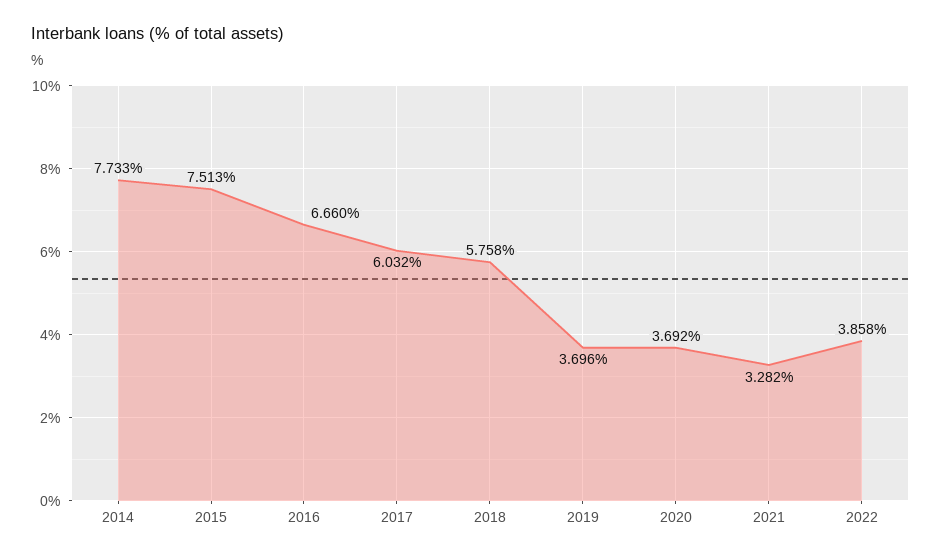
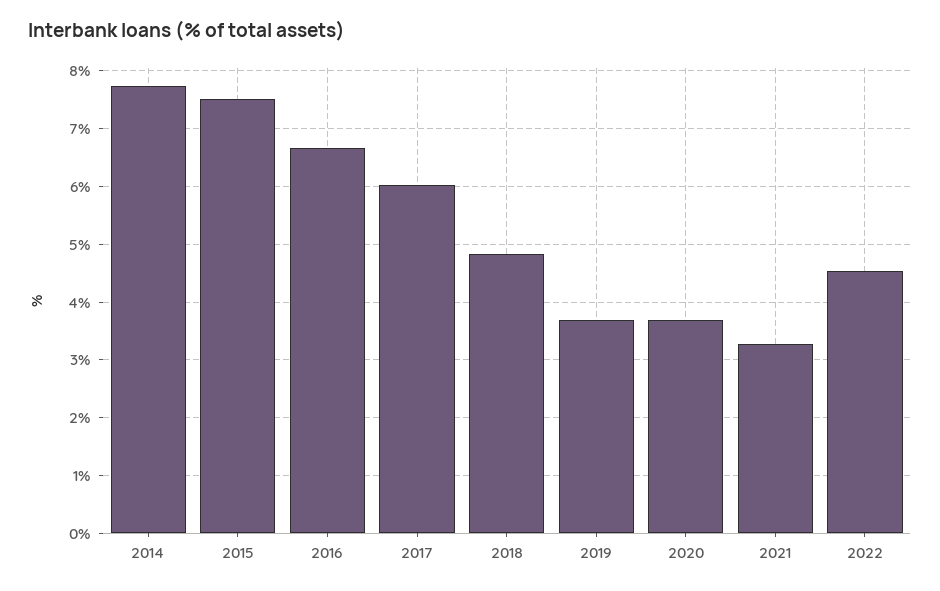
2018: 5.758 -> 4.8
2022: 3.858 -> 4.6

